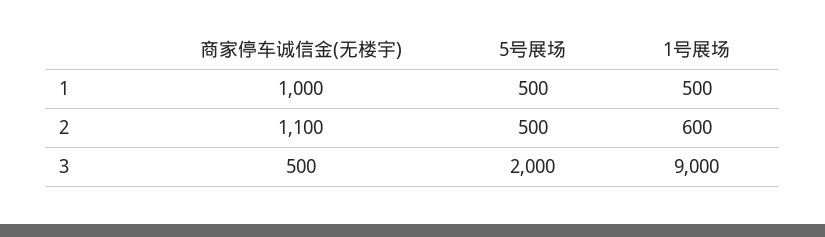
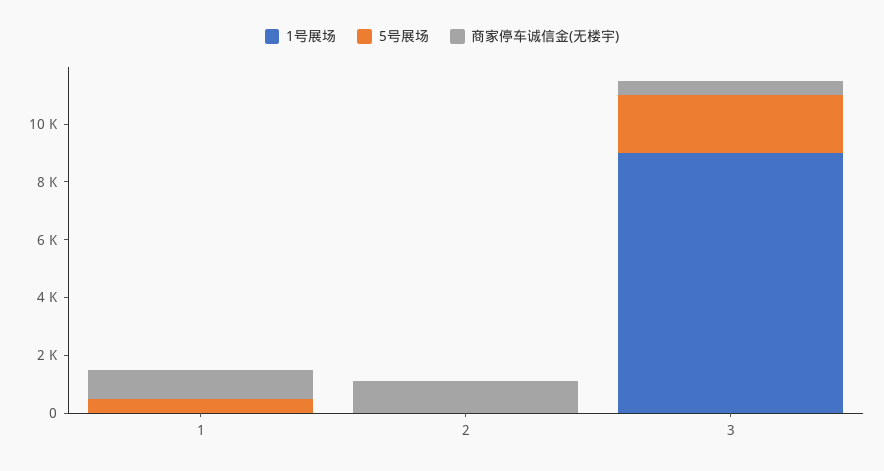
1号展场, 1: 500 -> 0
5号展场, 2: 500 -> 0
1号展场, 2: 600 -> 0

